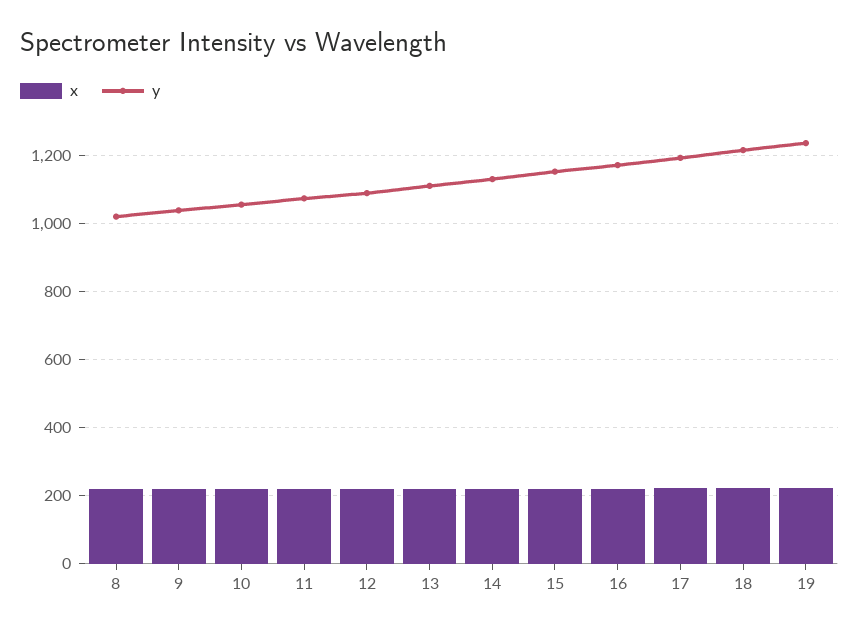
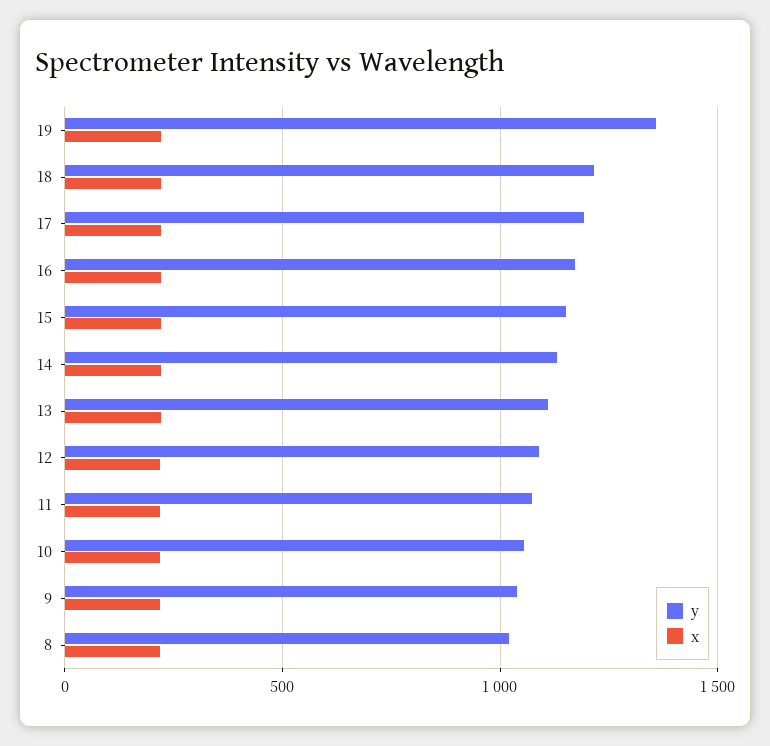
y, 19: 1240 -> 1350

